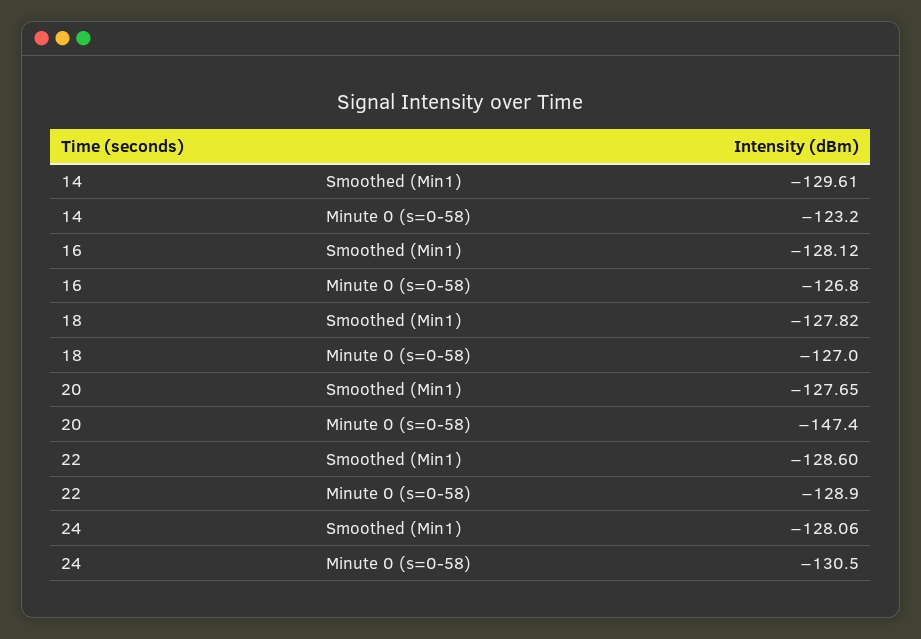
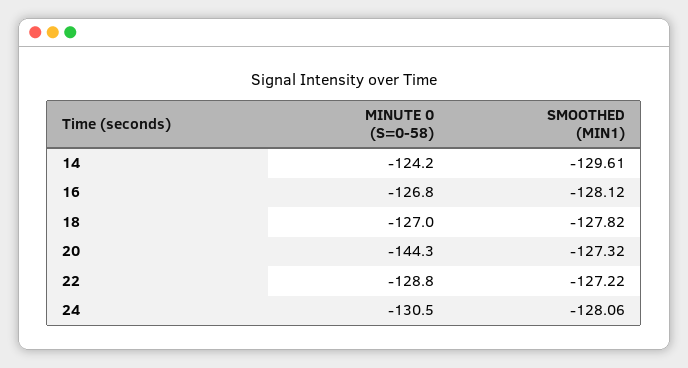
14, Minute 0 (s=0-58): -123.2 -> -124.2
20, Smoothed (Min1): -127.65 -> -127.32
20, Minute 0 (s=0-58): -147.4 -> -144.3
22, Smoothed (Min1): -128.6 -> -127.22
22, Minute 0 (s=0-58): -128.9 -> -128.8

